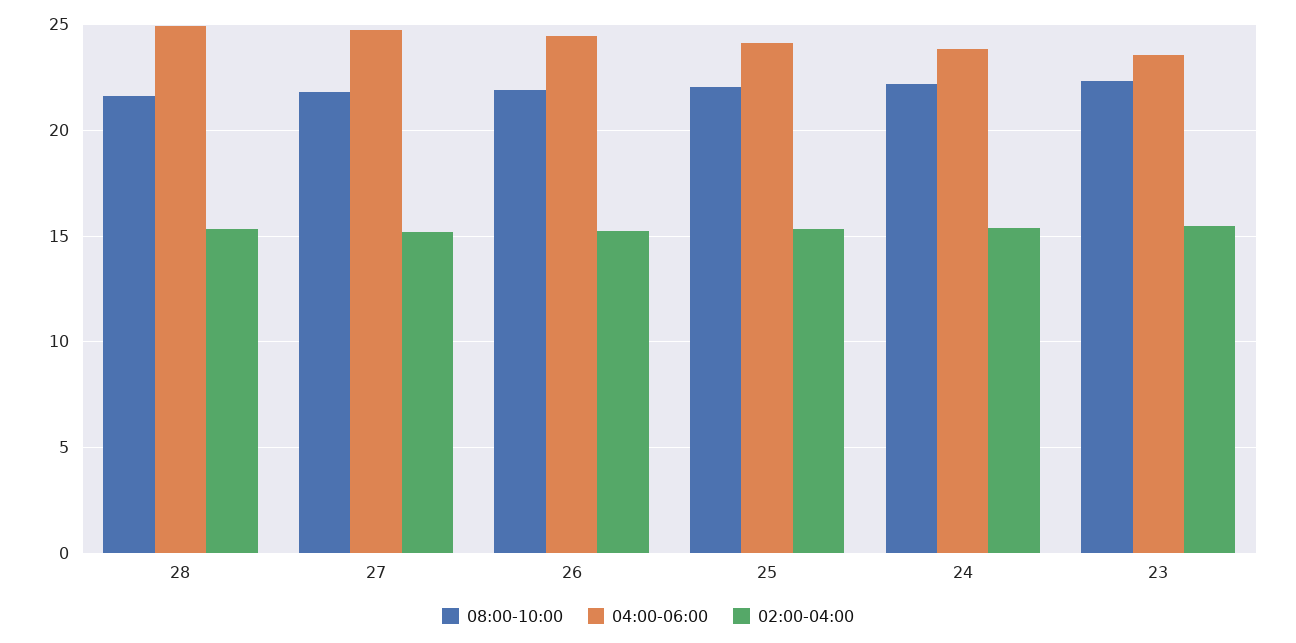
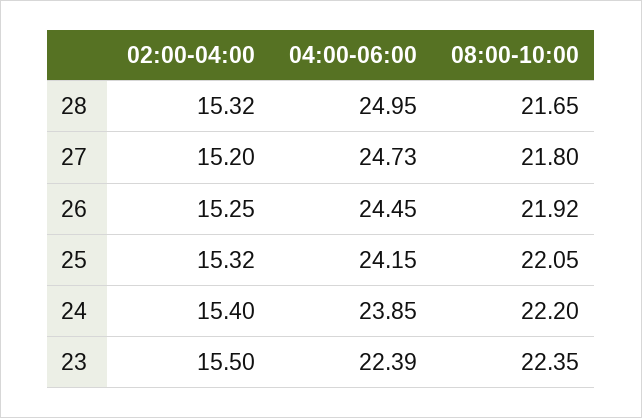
04:00-06:00, 23: 23.5 -> 22.39

